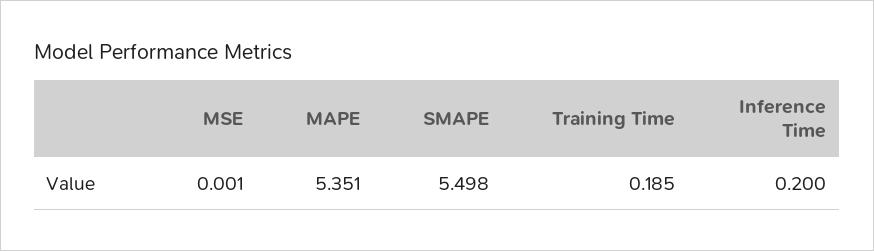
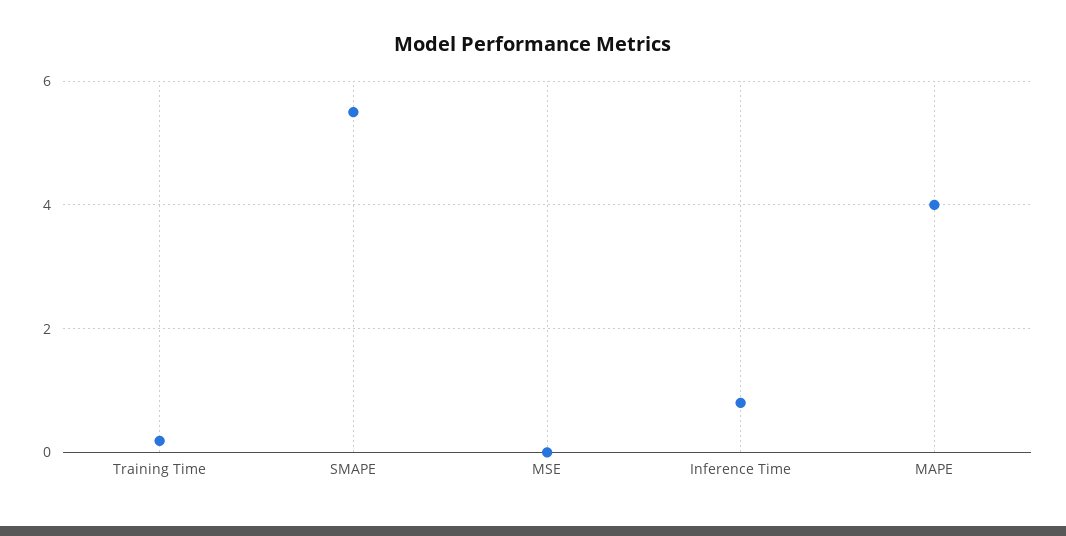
MAPE: 5.351 -> 4
Inference Time: 0.2 -> 0.8

